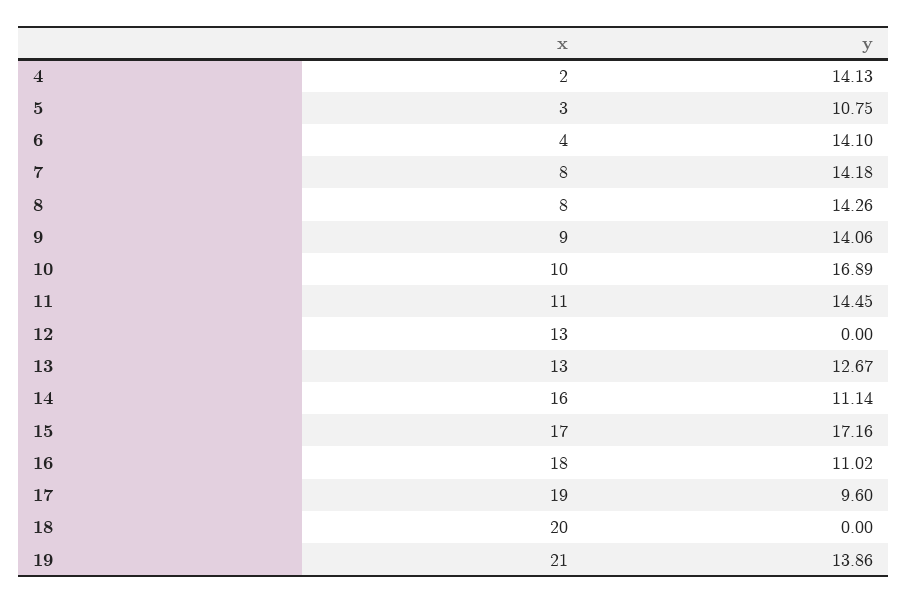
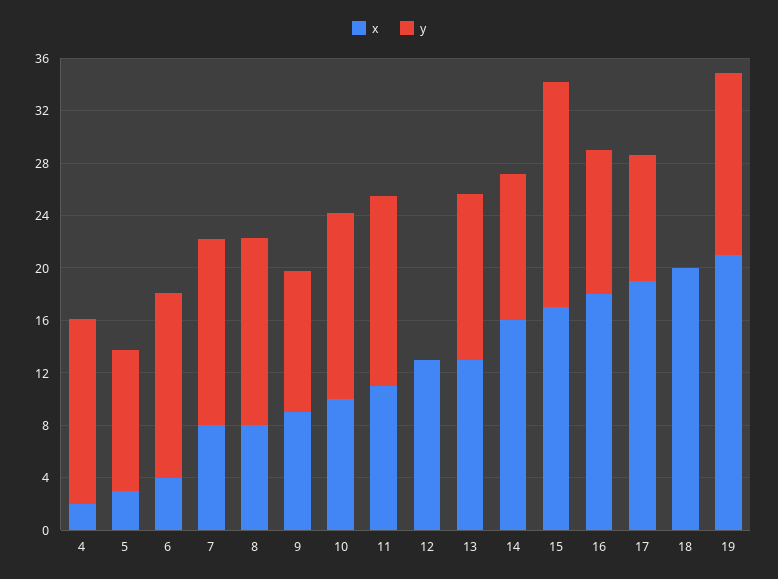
y, 9: 14.06 -> 11
y, 10: 16.89 -> 14

